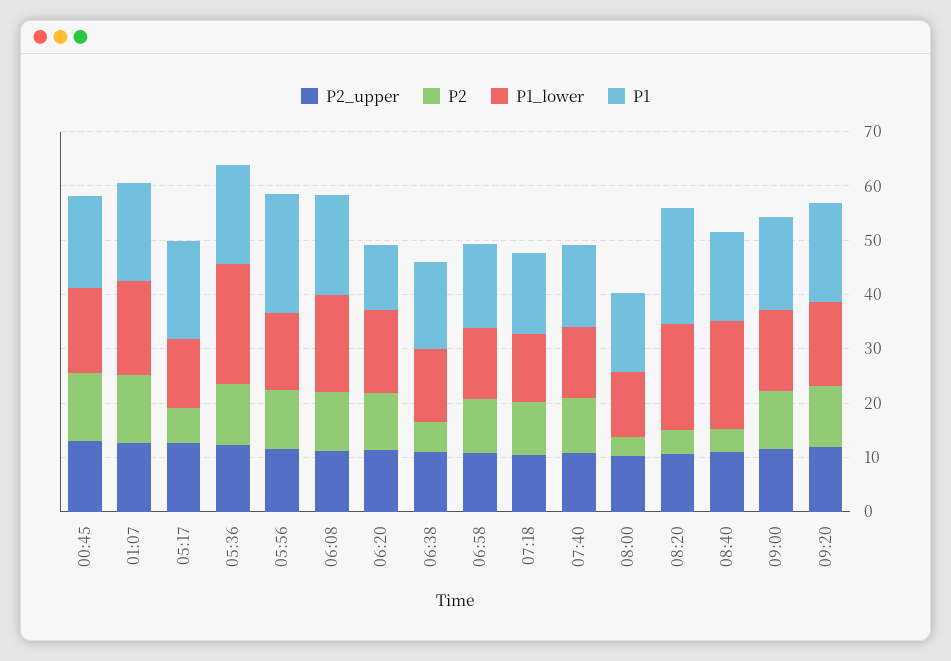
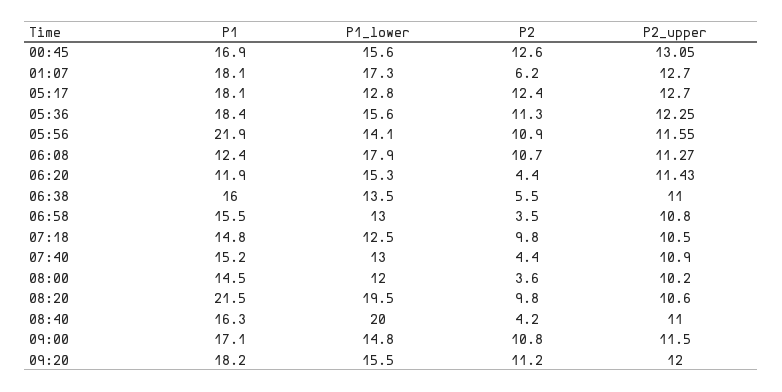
P2, 01:07: 12 -> 6.2
P2, 05:17: 6 -> 12.4
P1_lower, 05:36: 22 -> 15.6
P1, 06:08: 18 -> 12.4
P2, 06:20: 10 -> 4.4
P2, 06:58: 10 -> 3.5
P2, 07:40: 10 -> 4.4
P2, 08:20: 4 -> 9.8

